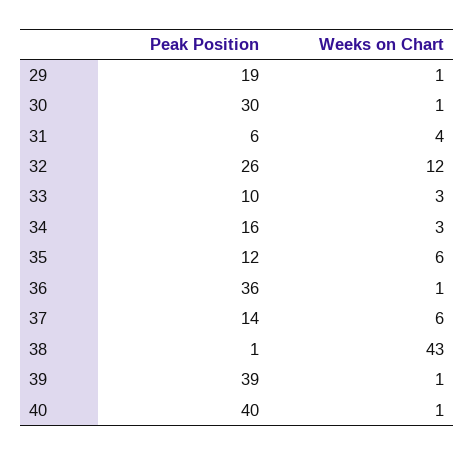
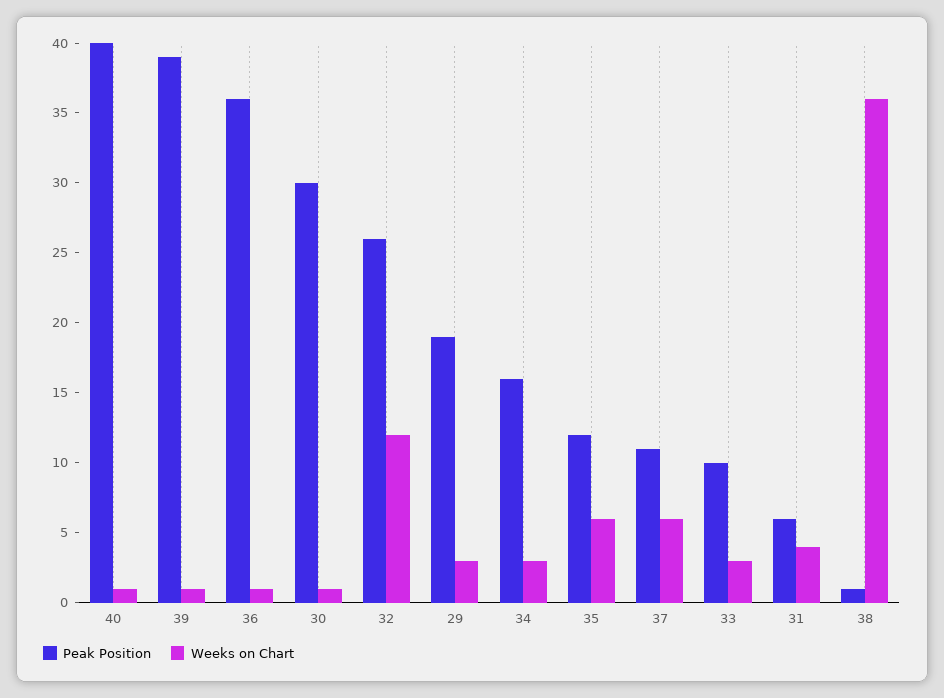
Weeks on Chart, 29: 1 -> 3
Peak Position, 37: 14 -> 11
Weeks on Chart, 38: 43 -> 36

